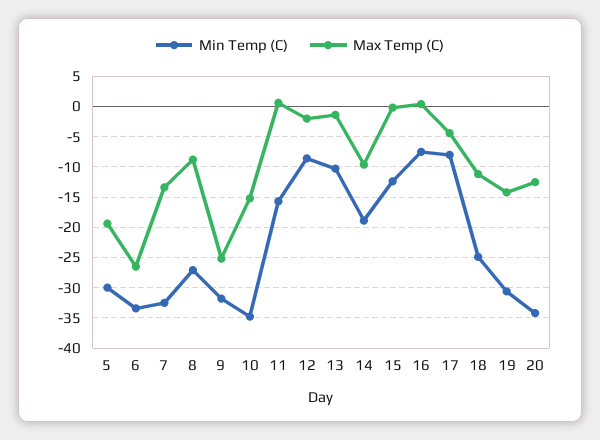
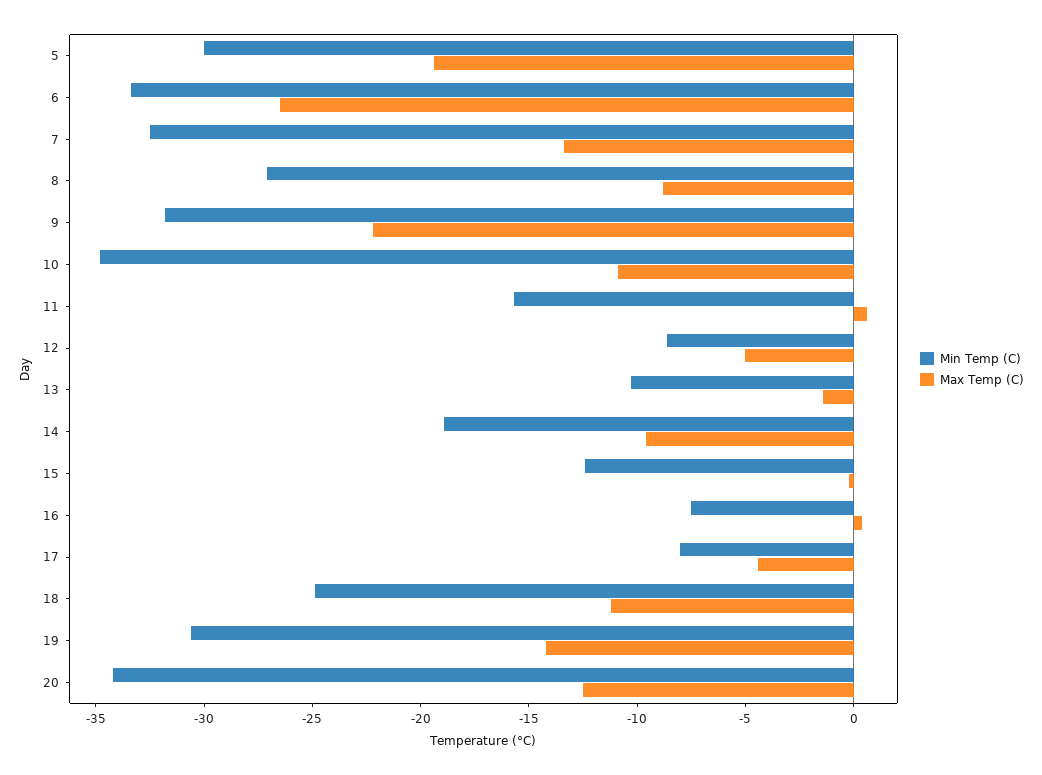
Max Temp (C), 9: -25 -> -22
Max Temp (C), 10: -15 -> -11
Max Temp (C), 12: -2 -> -5

